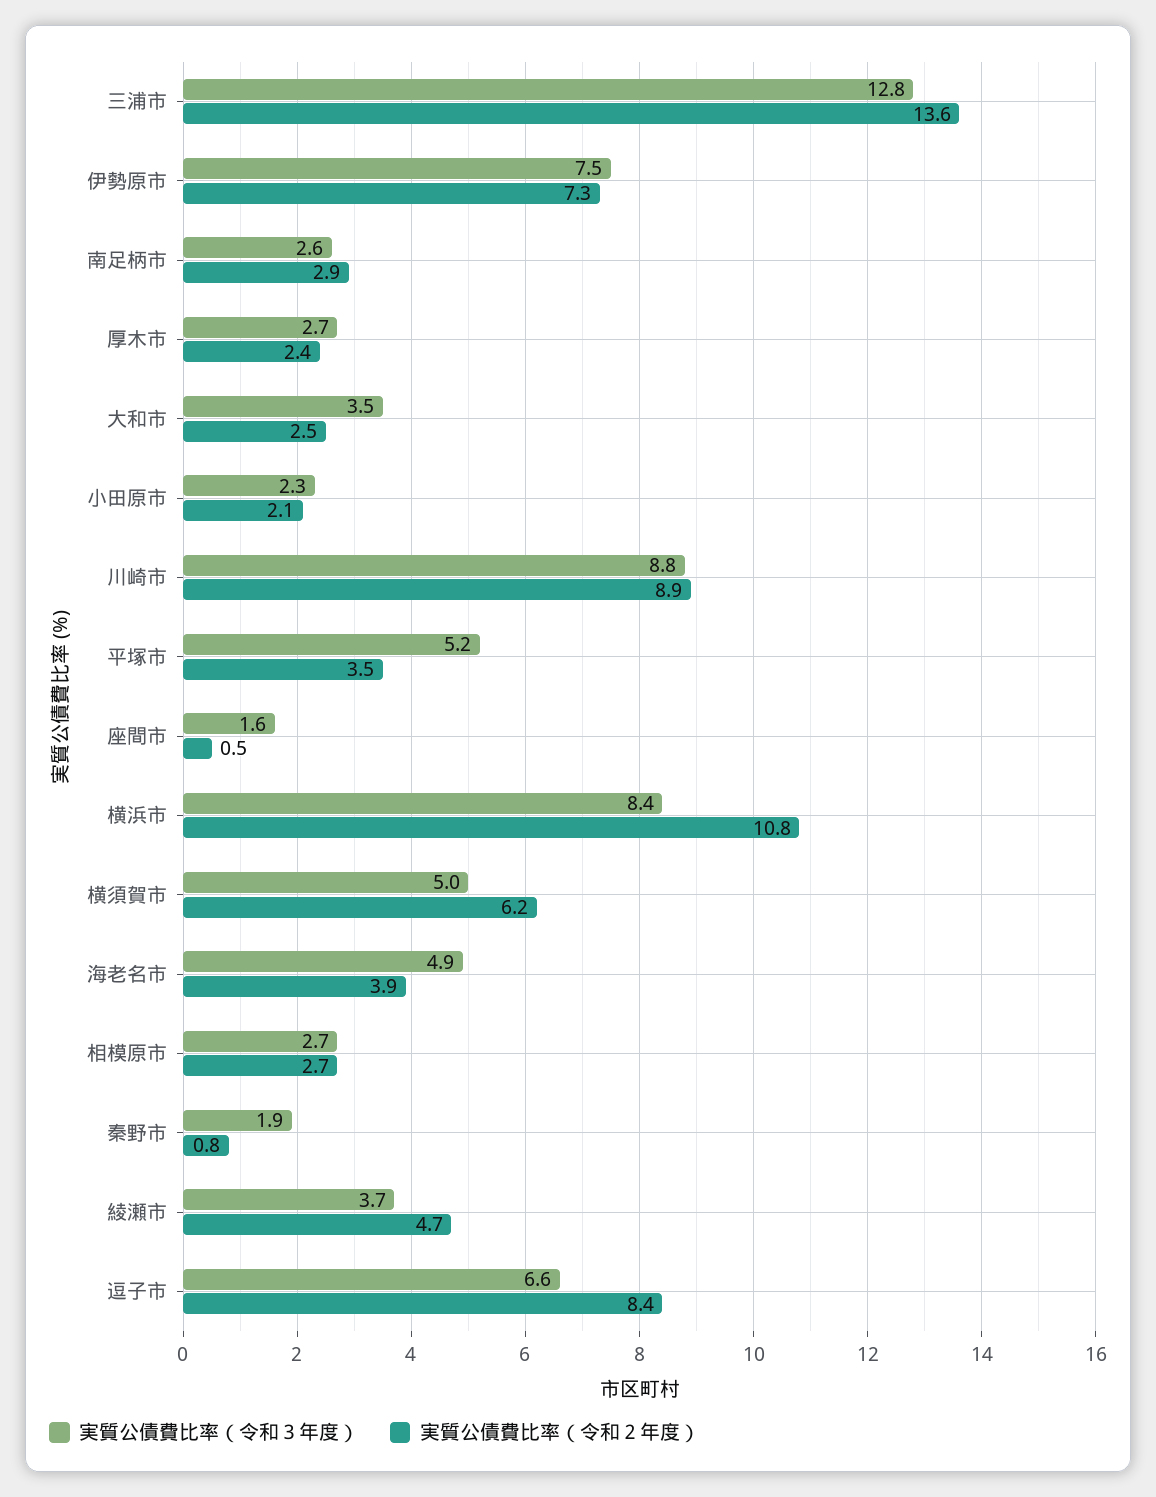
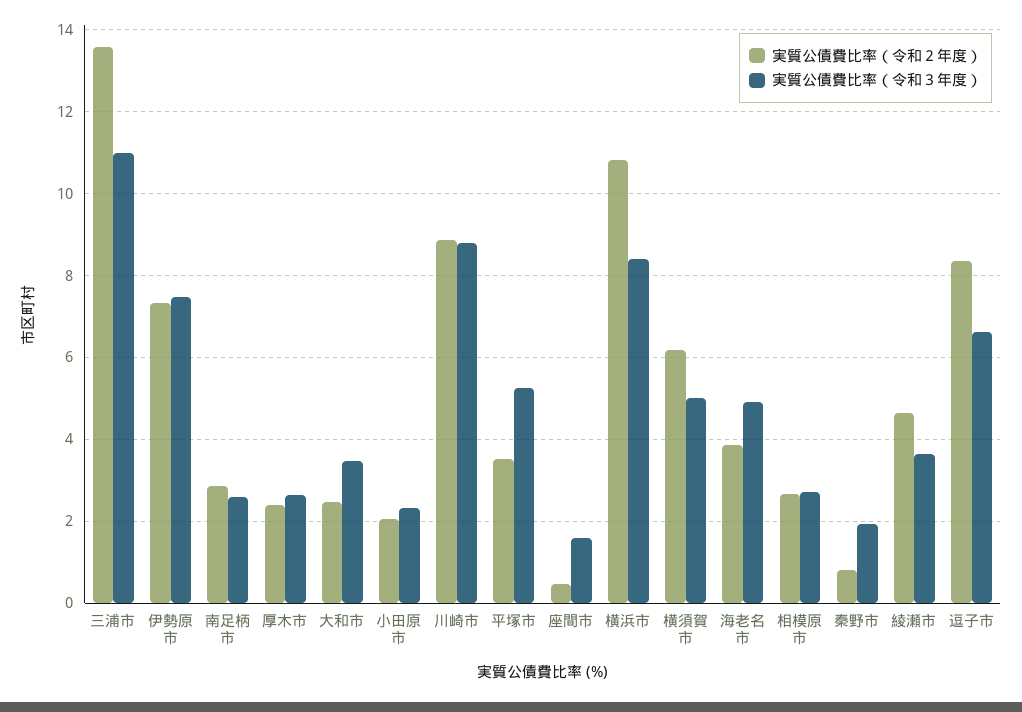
実質公債費比率（令和３年度）, 三浦市: 12.8 -> 11

